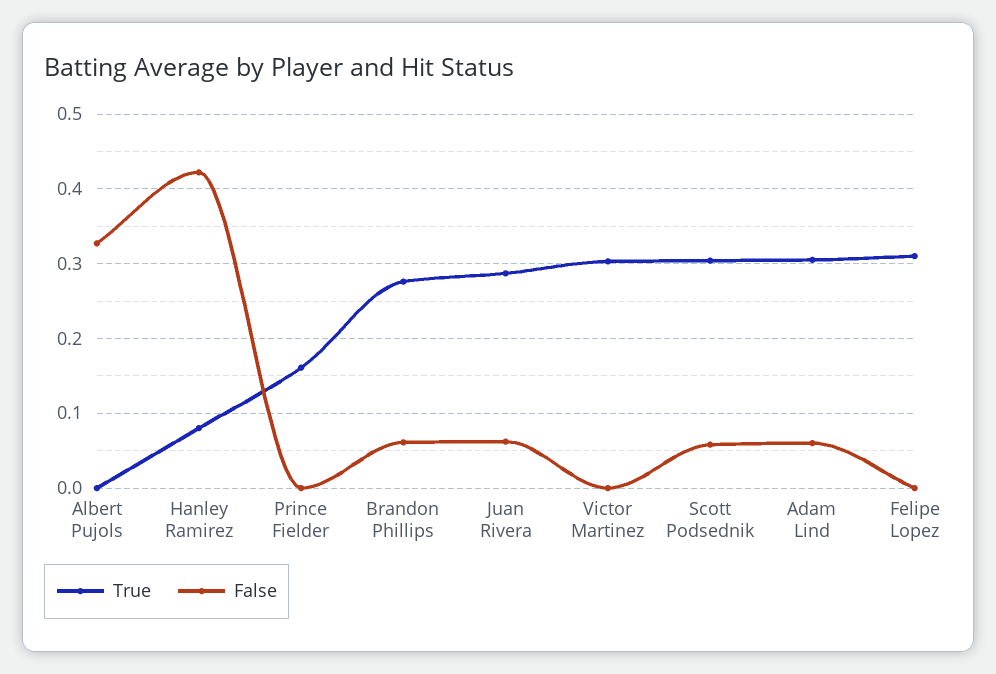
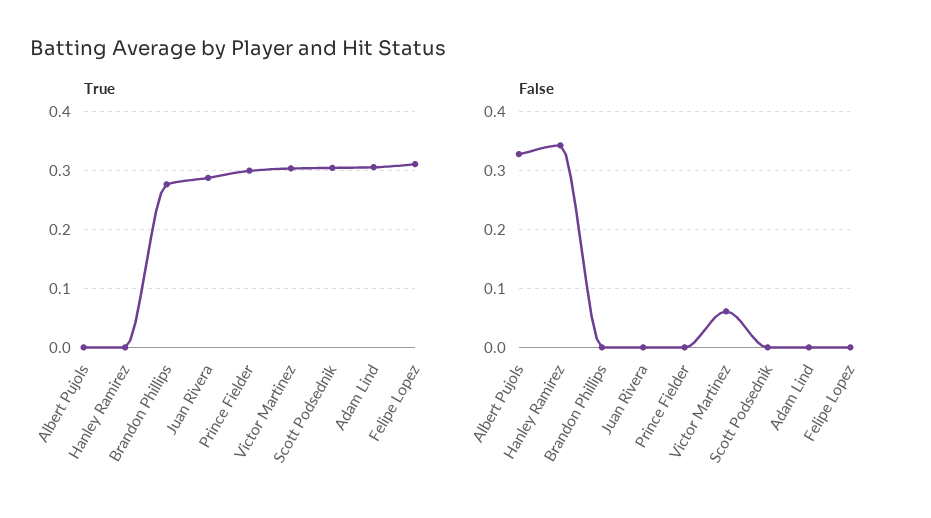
True, Hanley Ramirez: 0.08 -> 0
False, Hanley Ramirez: 0.42 -> 0.34
True, Prince Fielder: 0.16 -> 0.3
False, Brandon Phillips: 0.06 -> 0
False, Juan Rivera: 0.06 -> 0
False, Victor Martinez: 0 -> 0.06
False, Scott Podsednik: 0.06 -> 0
False, Adam Lind: 0.06 -> 0

